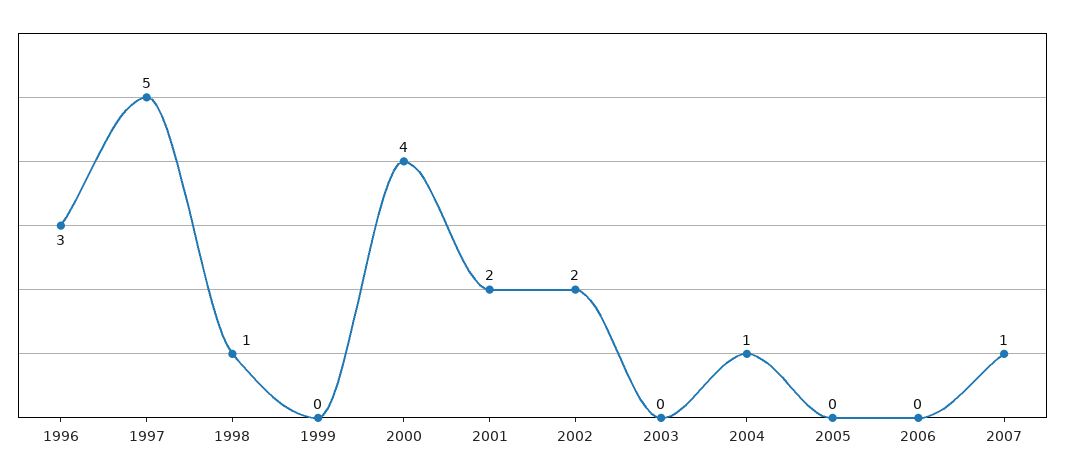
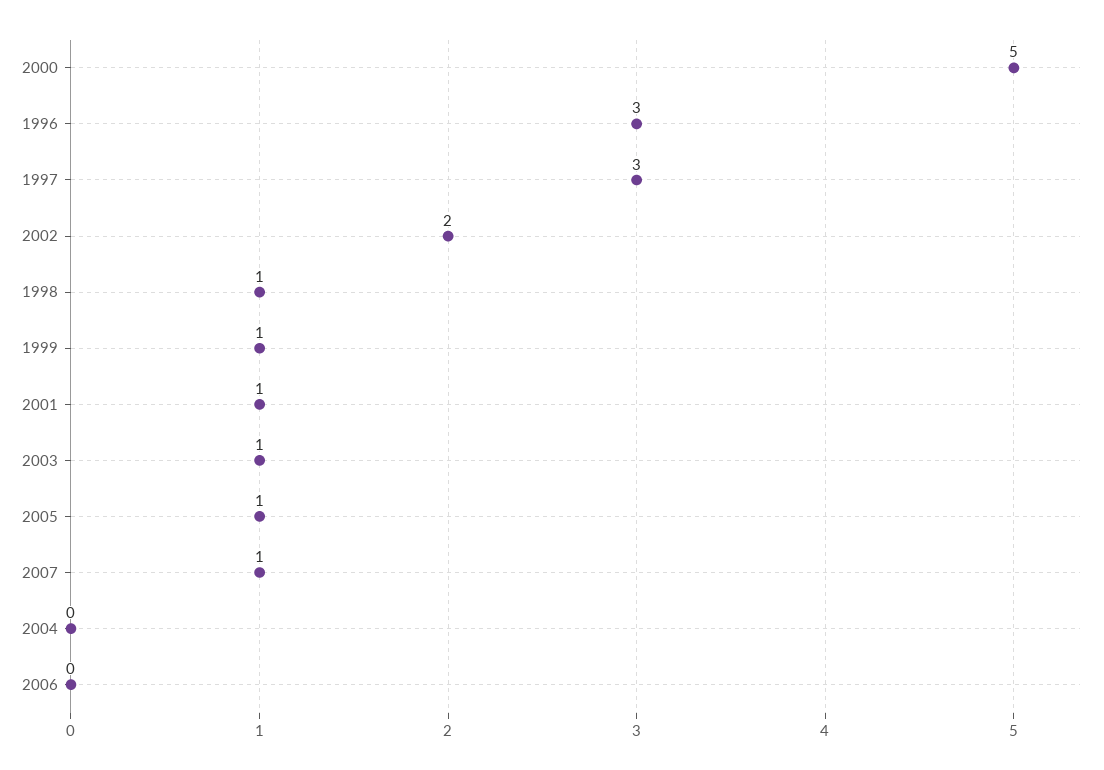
1997: 5 -> 3
1999: 0 -> 1
2000: 4 -> 5
2001: 2 -> 1
2003: 0 -> 1
2004: 1 -> 0
2005: 0 -> 1

